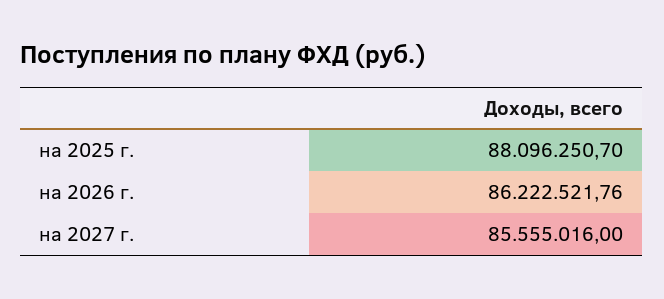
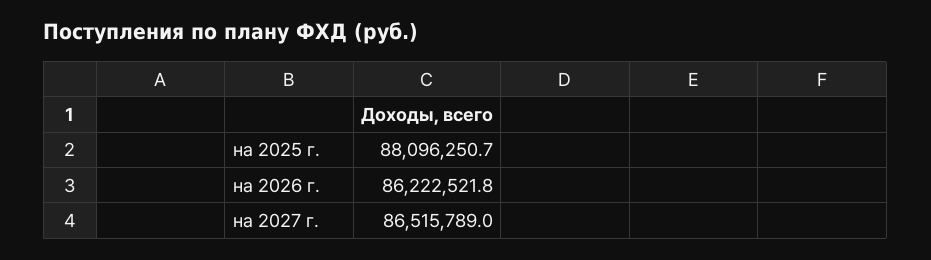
на 2027 г.: 85555016 -> 86515789

